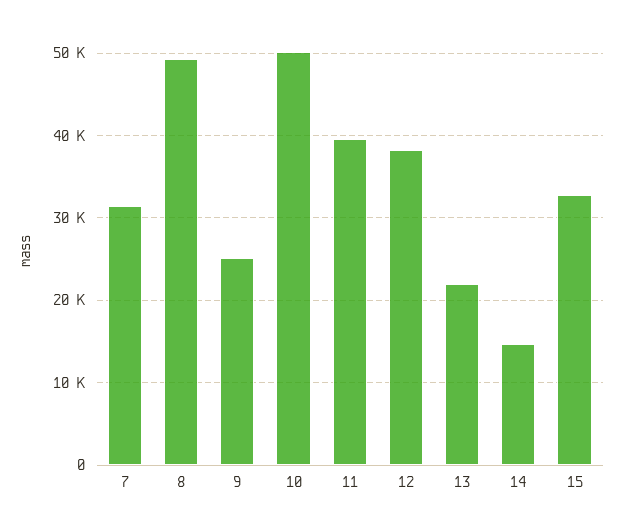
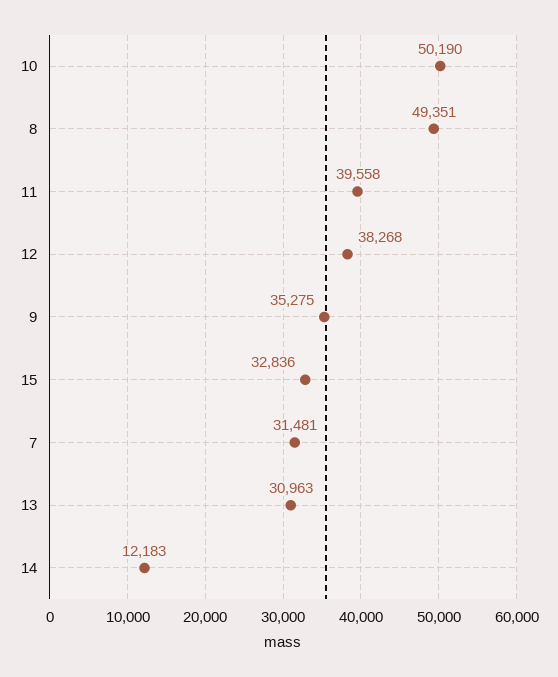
9: 25000 -> 35275
13: 22000 -> 30963
14: 15000 -> 12183

